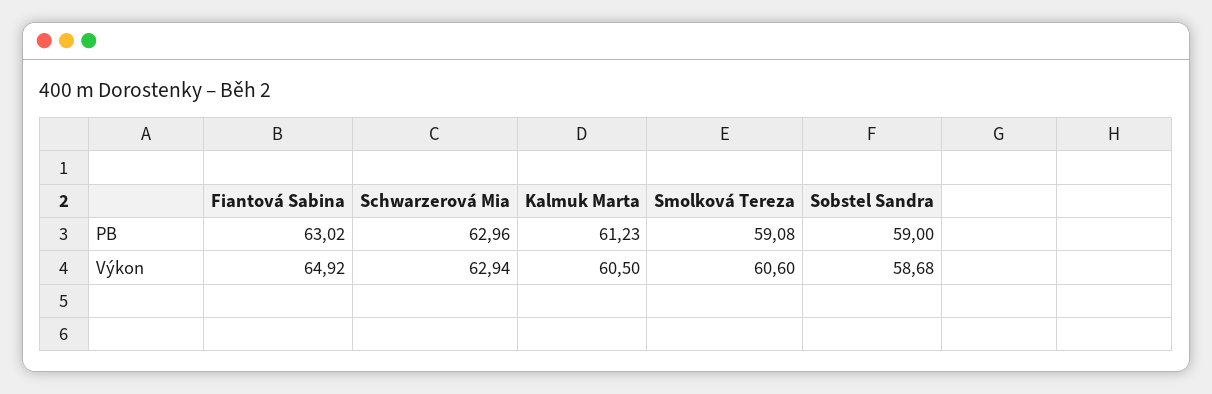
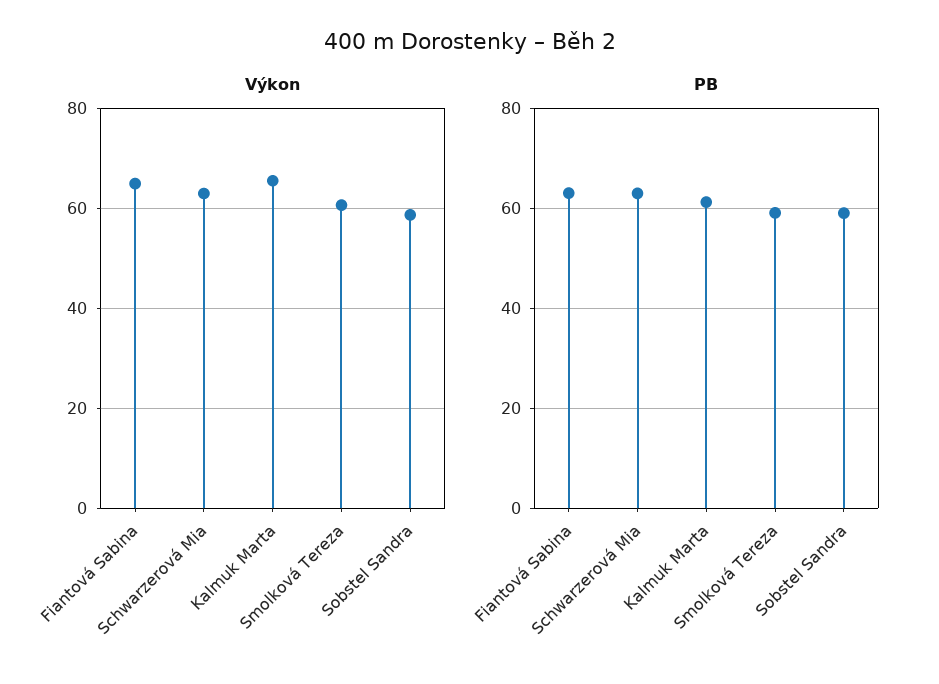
Výkon, Kalmuk Marta: 60.5 -> 66

